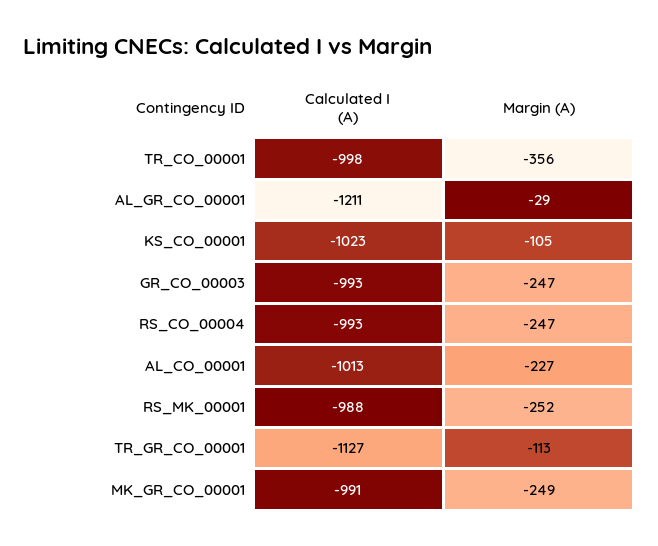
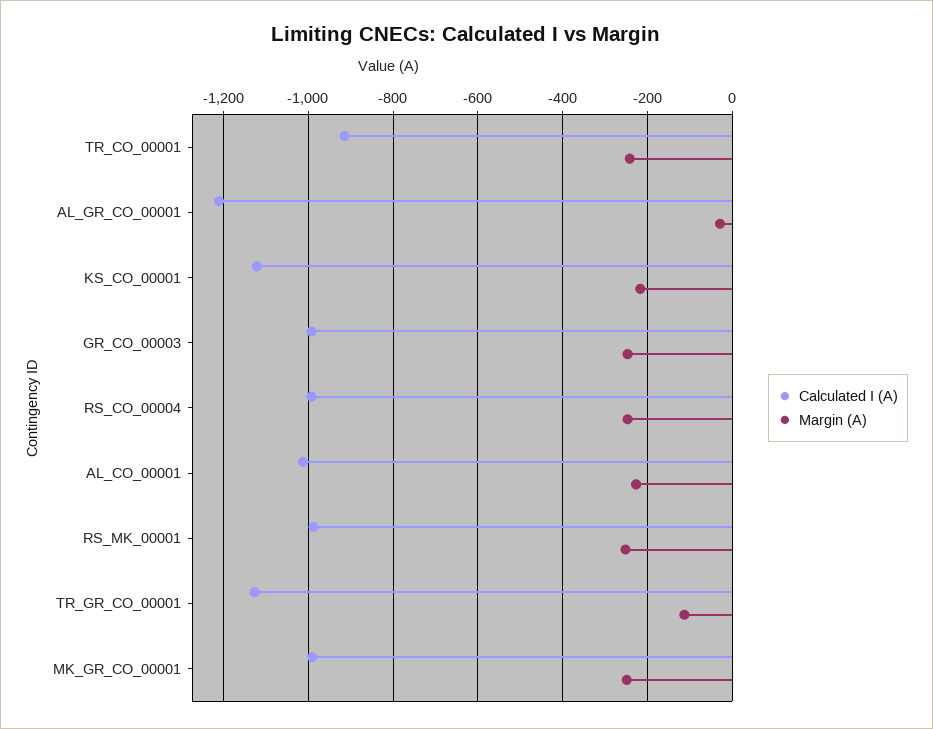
Calculated I (A), TR_CO_00001: -998 -> -920
Margin (A), TR_CO_00001: -356 -> -240
Calculated I (A), KS_CO_00001: -1023 -> -1120
Margin (A), KS_CO_00001: -105 -> -220

